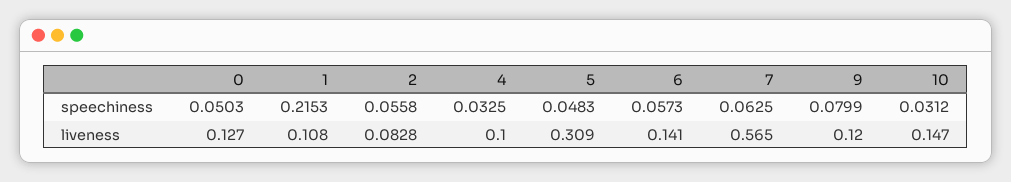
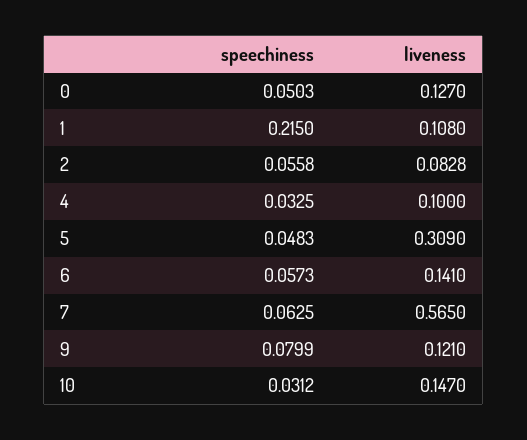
1, speechiness: 0.2153 -> 0.215
9, liveness: 0.12 -> 0.121

